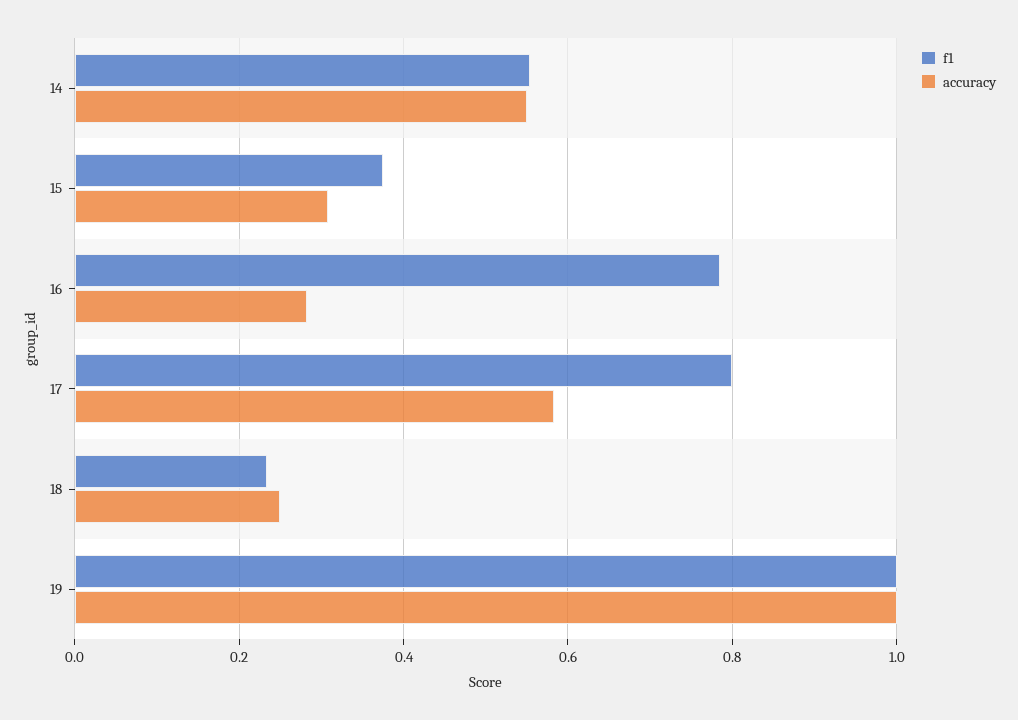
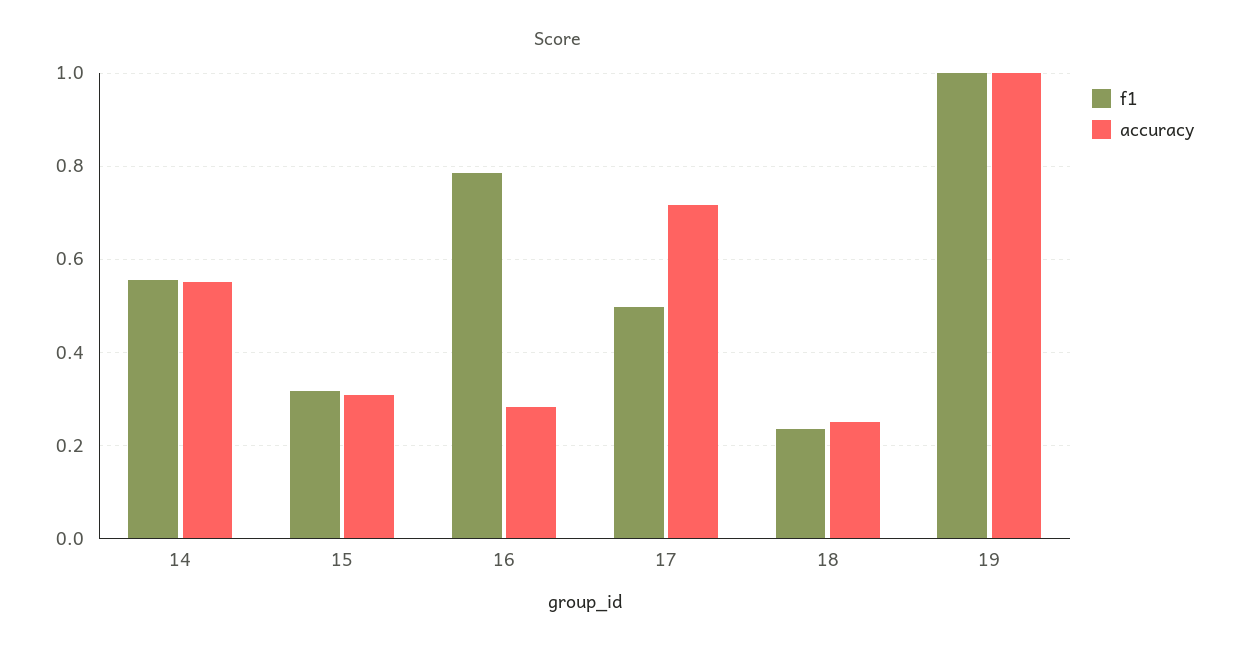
f1, 15: 0.38 -> 0.32
f1, 17: 0.8 -> 0.5
accuracy, 17: 0.58 -> 0.72

